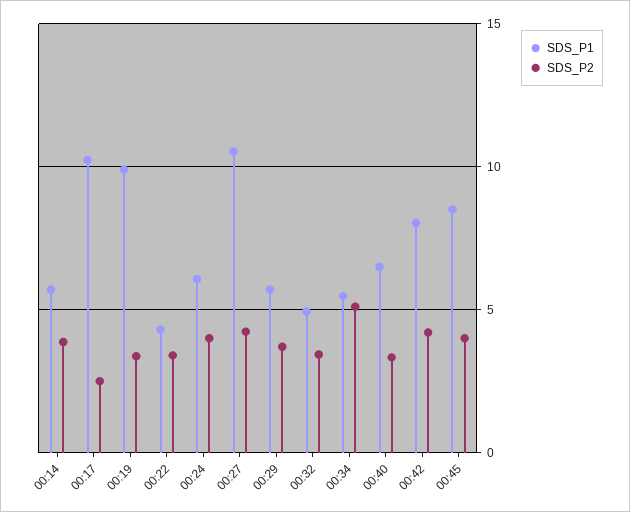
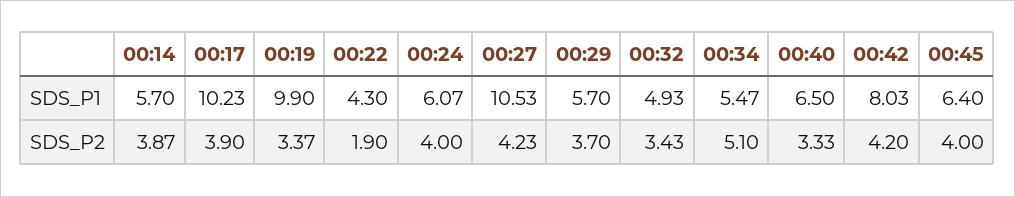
SDS_P2, 00:17: 2.5 -> 3.9
SDS_P2, 00:22: 3.5 -> 1.9
SDS_P1, 00:45: 8.5 -> 6.4

